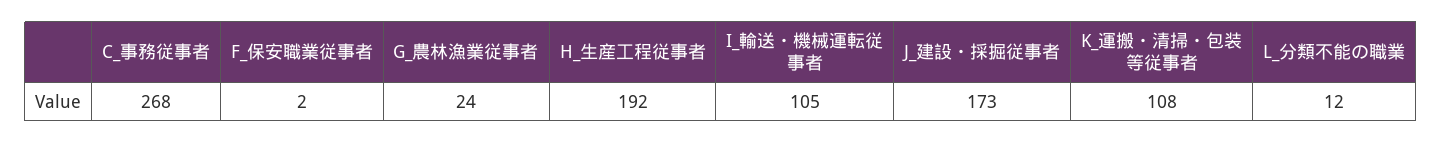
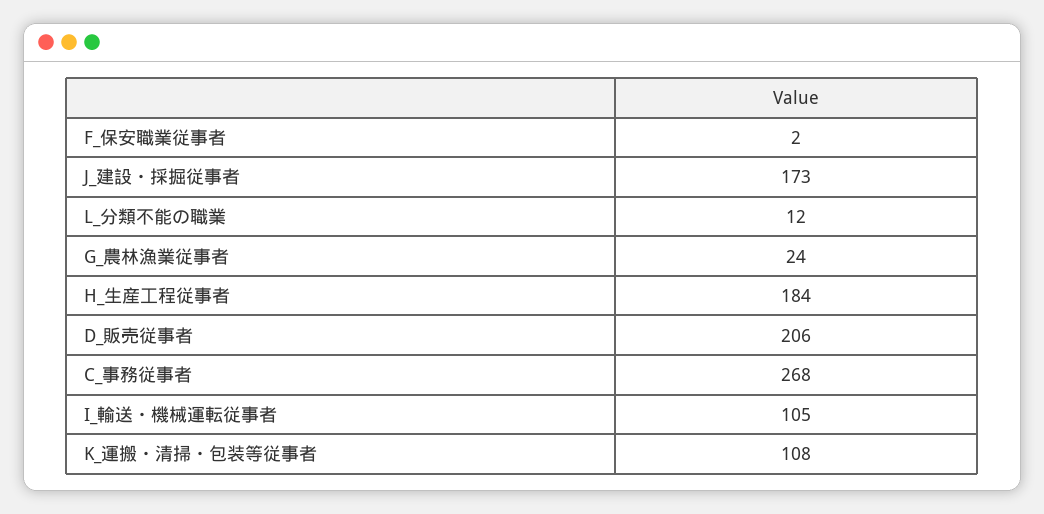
H_生産工程従事者: 192 -> 184
D_販売従事者: none -> 206

